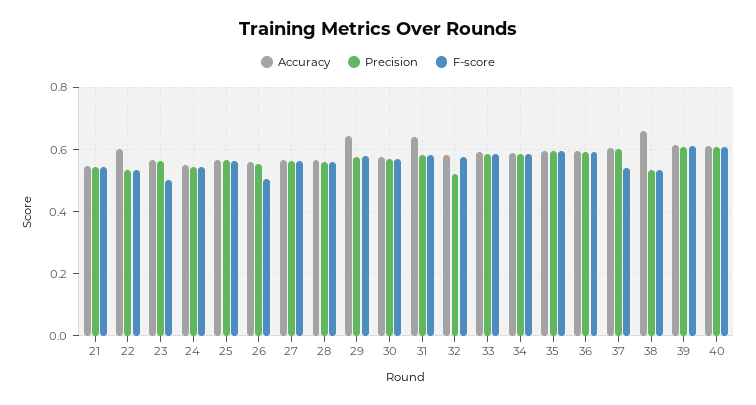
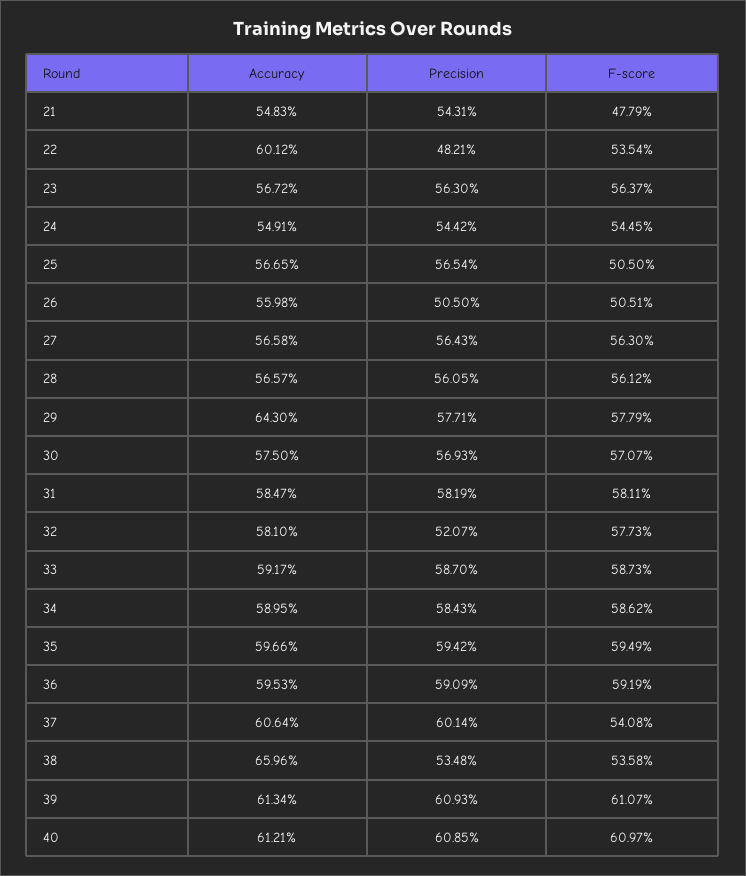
F-score, 21: 0.54 -> 0.4779
Precision, 22: 0.54 -> 0.4821
F-score, 23: 0.5 -> 0.5637
F-score, 25: 0.56 -> 0.505
Precision, 26: 0.56 -> 0.505
Accuracy, 31: 0.64 -> 0.5847

